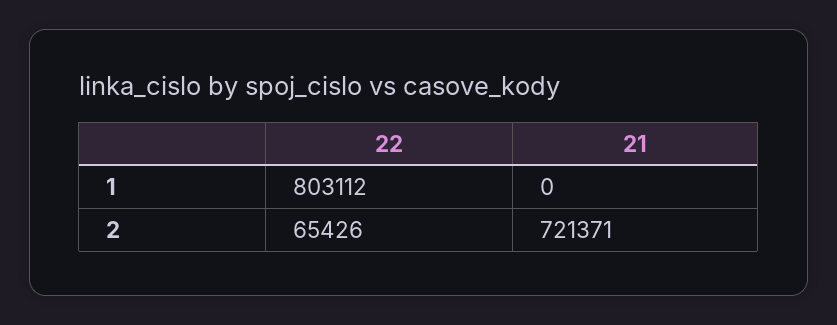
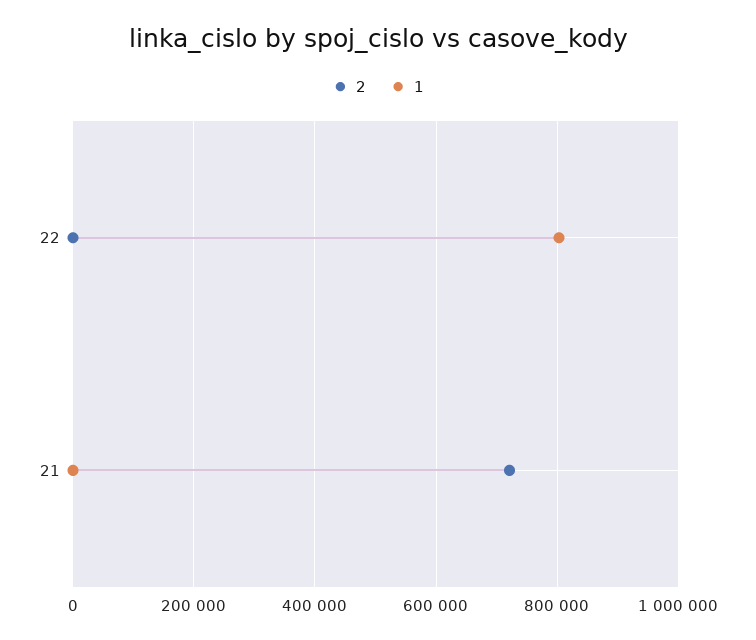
2, 22: 65426 -> 0

